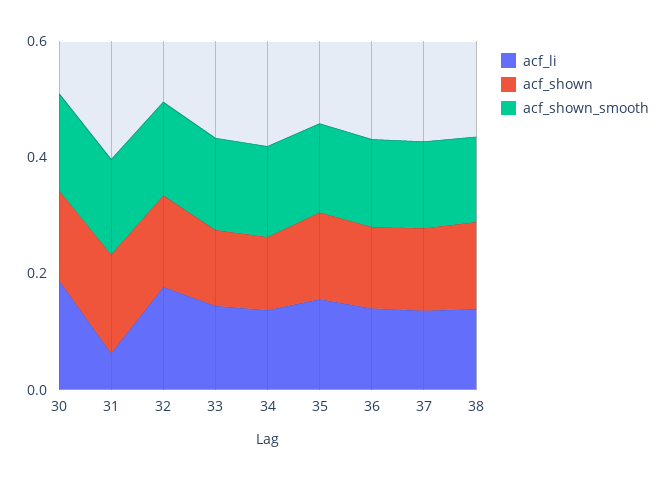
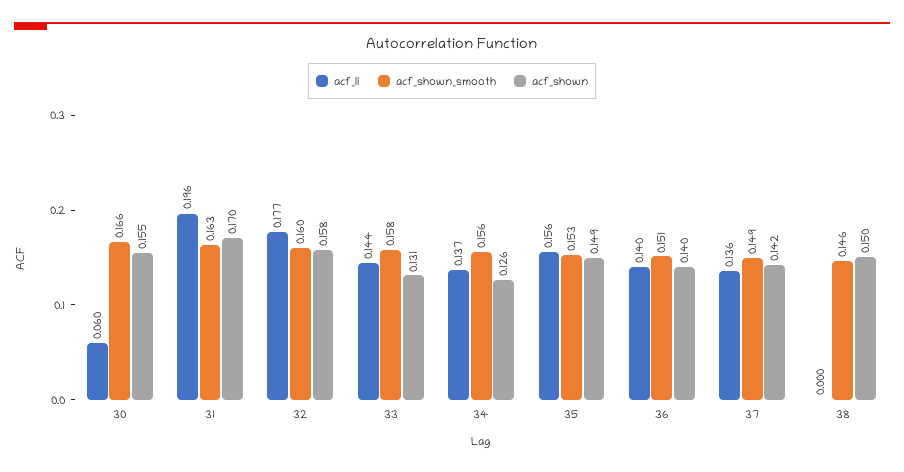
acf_li, 30: 0.2 -> 0.06
acf_li, 31: 0.05 -> 0.196
acf_li, 38: 0.15 -> 0

